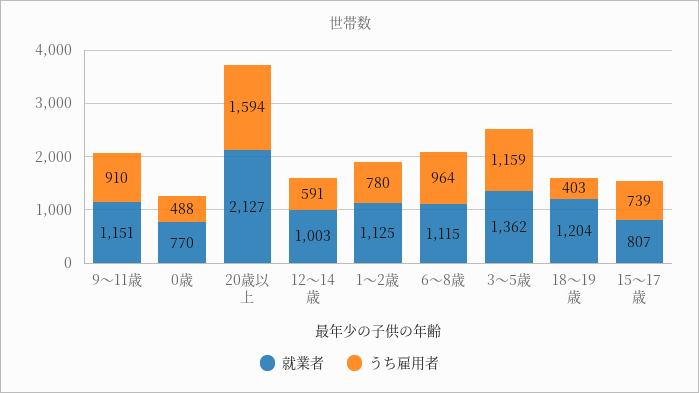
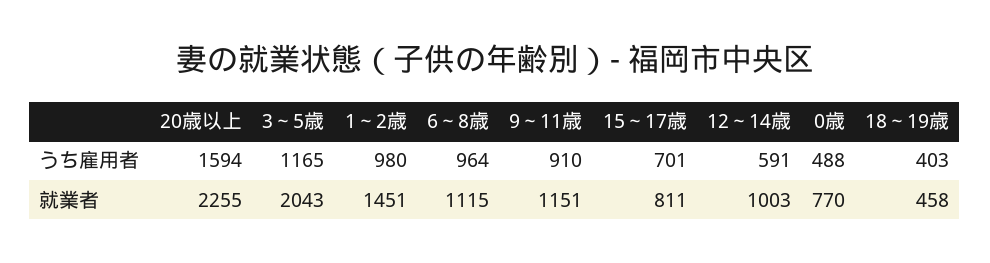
就業者, 20歳以上: 2127 -> 2255
就業者, 1～2歳: 1125 -> 1451
うち雇用者, 1～2歳: 780 -> 980
就業者, 3～5歳: 1362 -> 2043
うち雇用者, 3～5歳: 1159 -> 1165
就業者, 18～19歳: 1204 -> 458
就業者, 15～17歳: 807 -> 811
うち雇用者, 15～17歳: 739 -> 701

